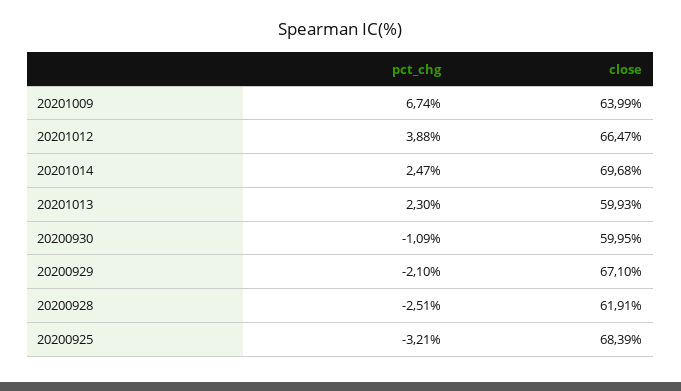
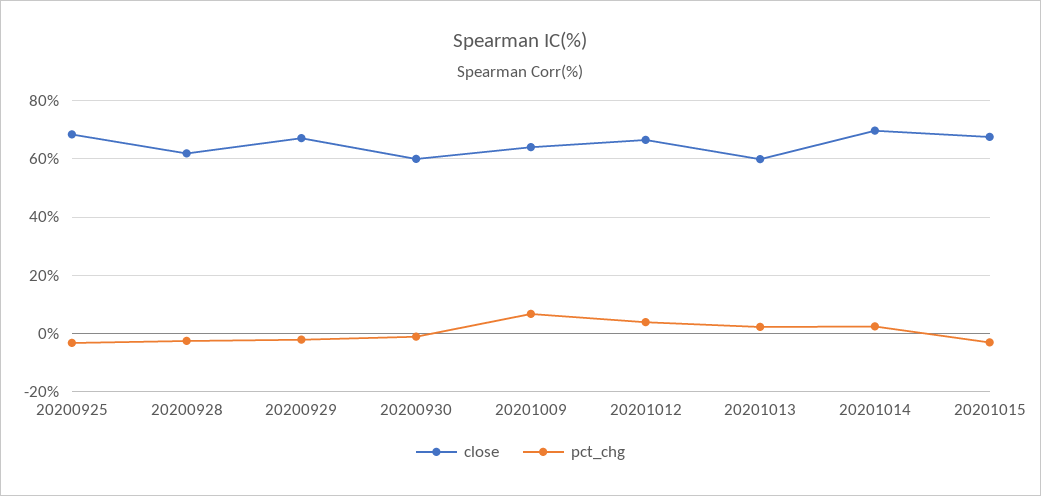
close, 20201015: none -> 67.5
pct_chg, 20201015: none -> -2.5

